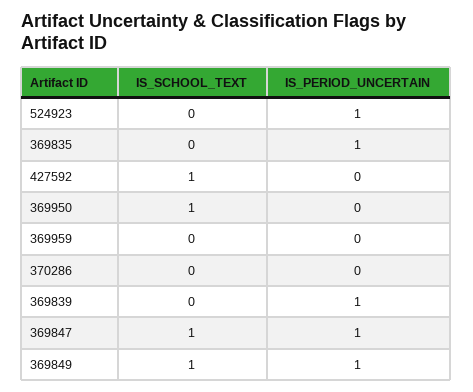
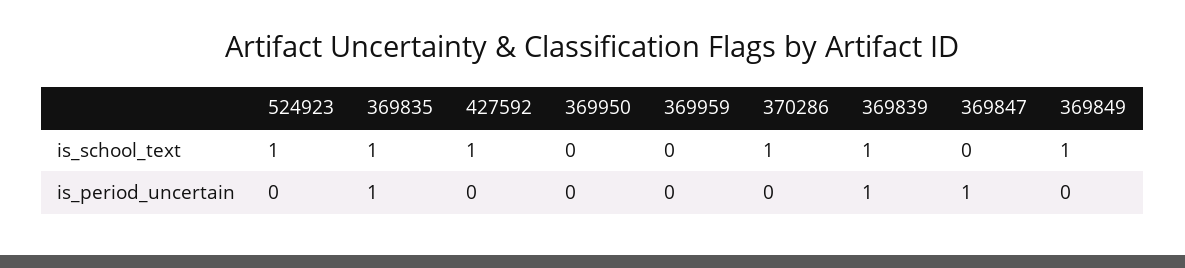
IS_SCHOOL_TEXT, 524923: 0 -> 1
IS_PERIOD_UNCERTAIN, 524923: 1 -> 0
IS_SCHOOL_TEXT, 369835: 0 -> 1
IS_SCHOOL_TEXT, 369950: 1 -> 0
IS_SCHOOL_TEXT, 370286: 0 -> 1
IS_SCHOOL_TEXT, 369839: 0 -> 1
IS_SCHOOL_TEXT, 369847: 1 -> 0
IS_PERIOD_UNCERTAIN, 369849: 1 -> 0

